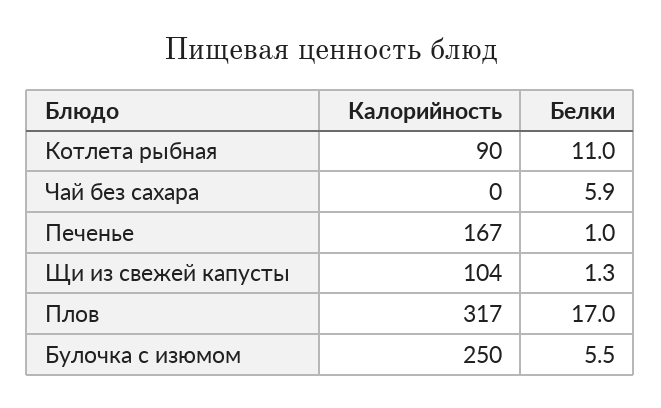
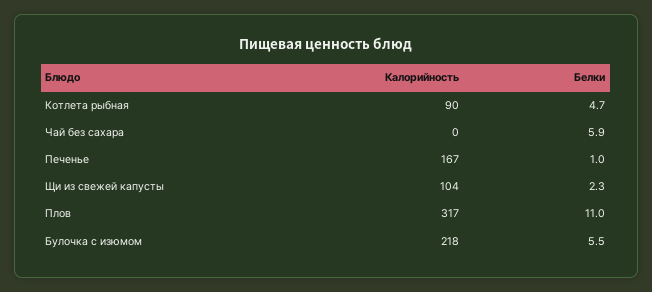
Белки, Котлета рыбная: 11 -> 4.7
Белки, Щи из свежей капусты: 1.3 -> 2.3
Белки, Плов: 17 -> 11
Калорийность, Булочка с изюмом: 250 -> 218

